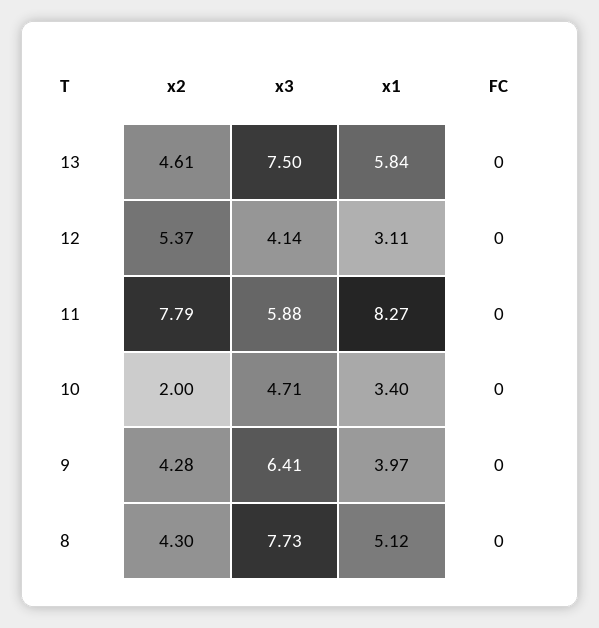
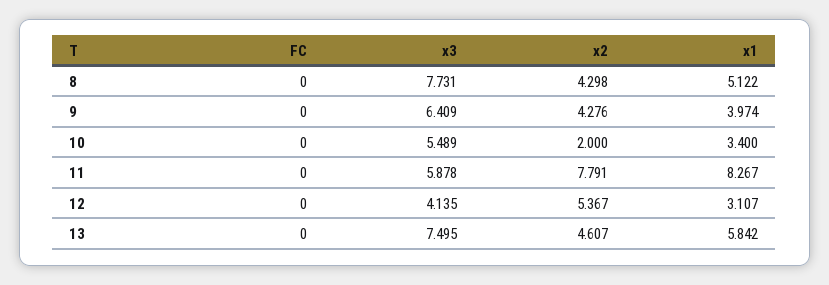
x3, 10: 4.71 -> 5.489

